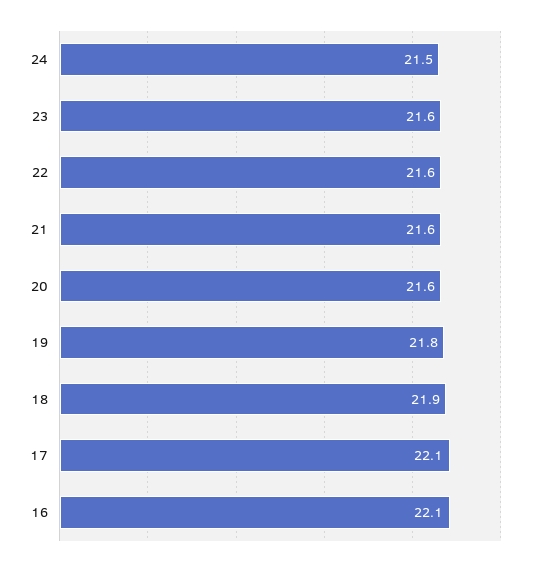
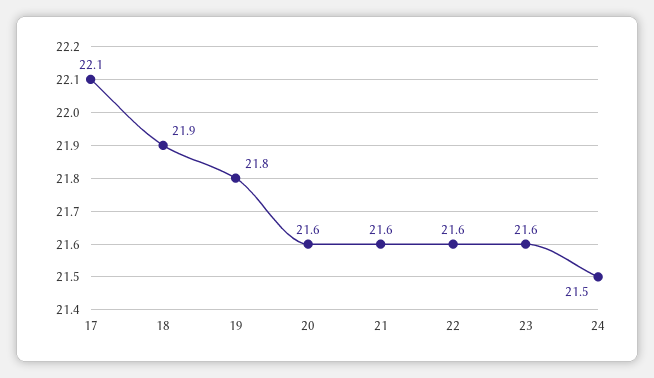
16: 22.1 -> none

